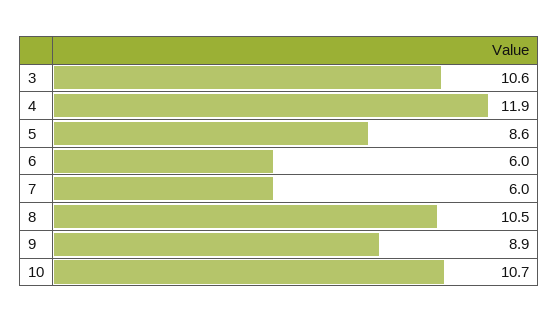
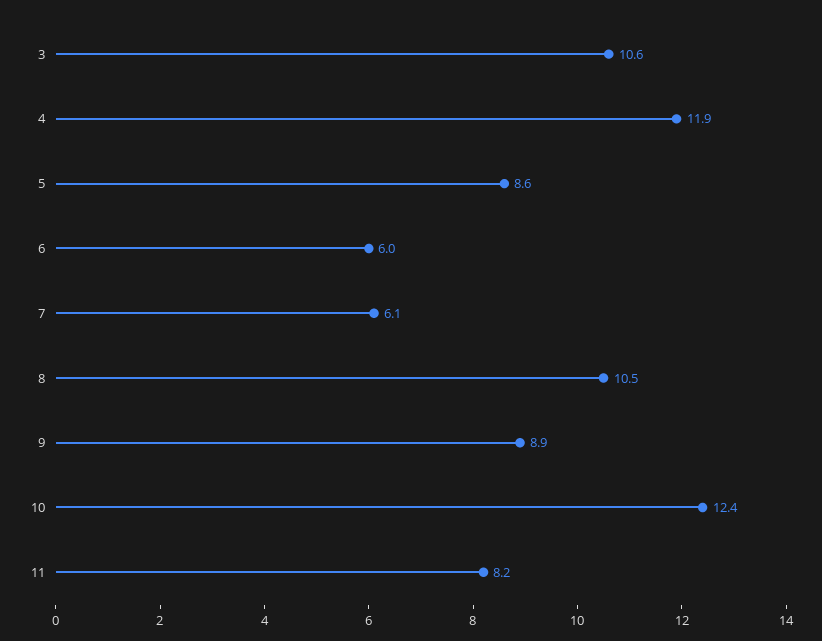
7: 6 -> 6.1
10: 10.7 -> 12.4
11: none -> 8.2

